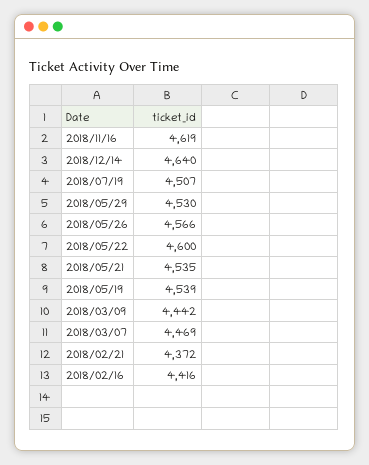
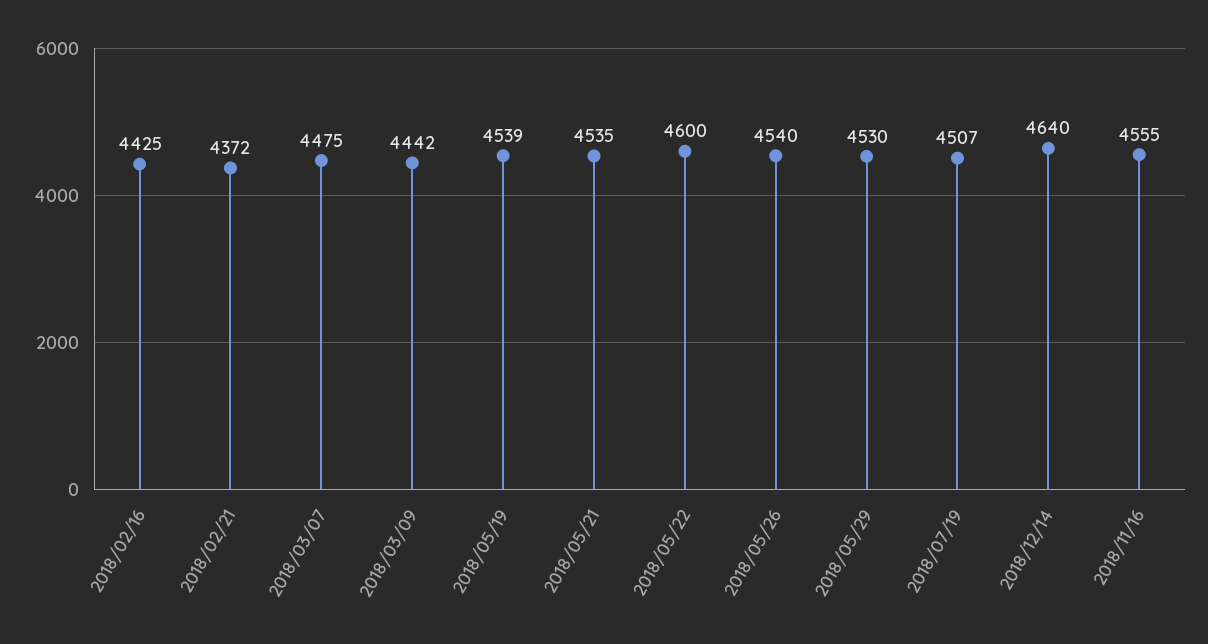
2018/11/16: 4619 -> 4555
2018/05/26: 4566 -> 4540
2018/03/07: 4469 -> 4475
2018/02/16: 4416 -> 4425

